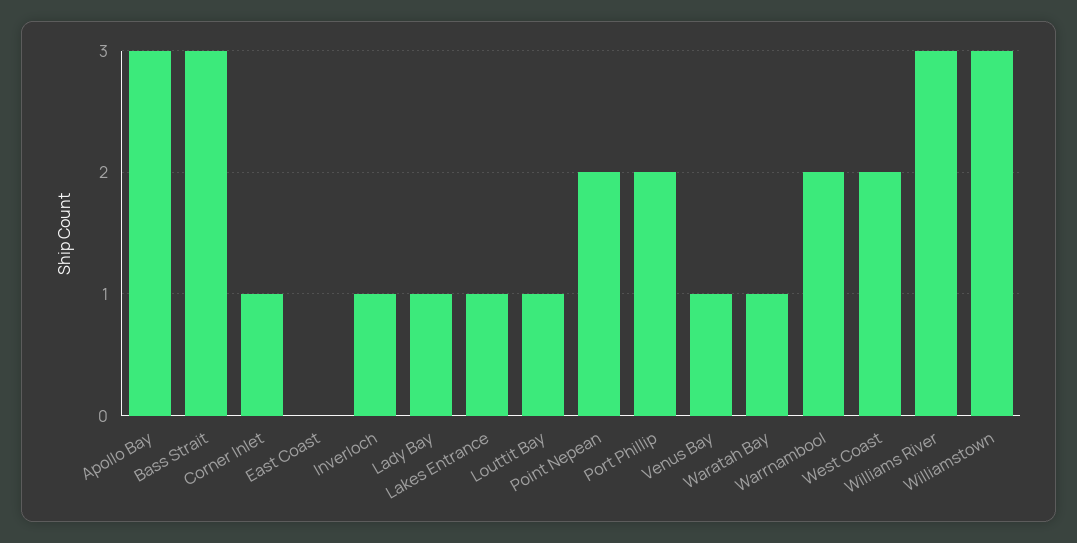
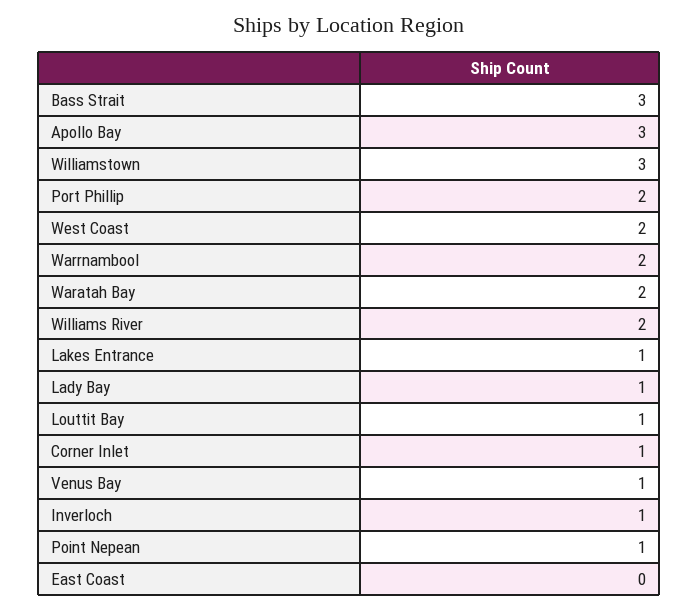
Point Nepean: 2 -> 1
Waratah Bay: 1 -> 2
Williams River: 3 -> 2

